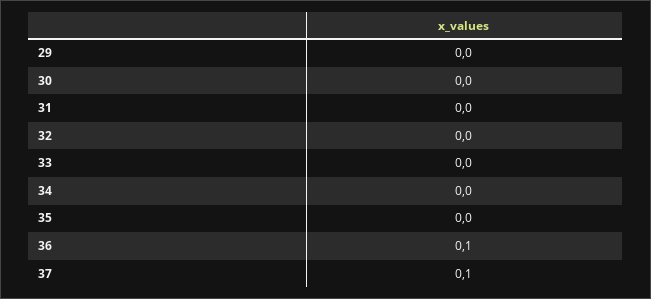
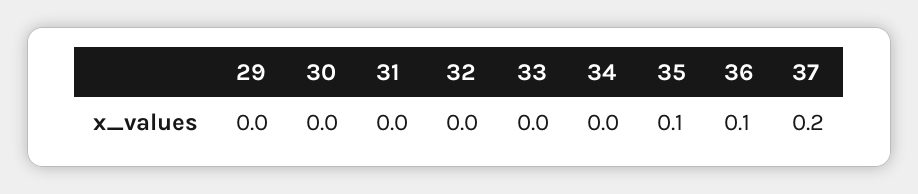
35: 0 -> 0.1
37: 0.1 -> 0.2

